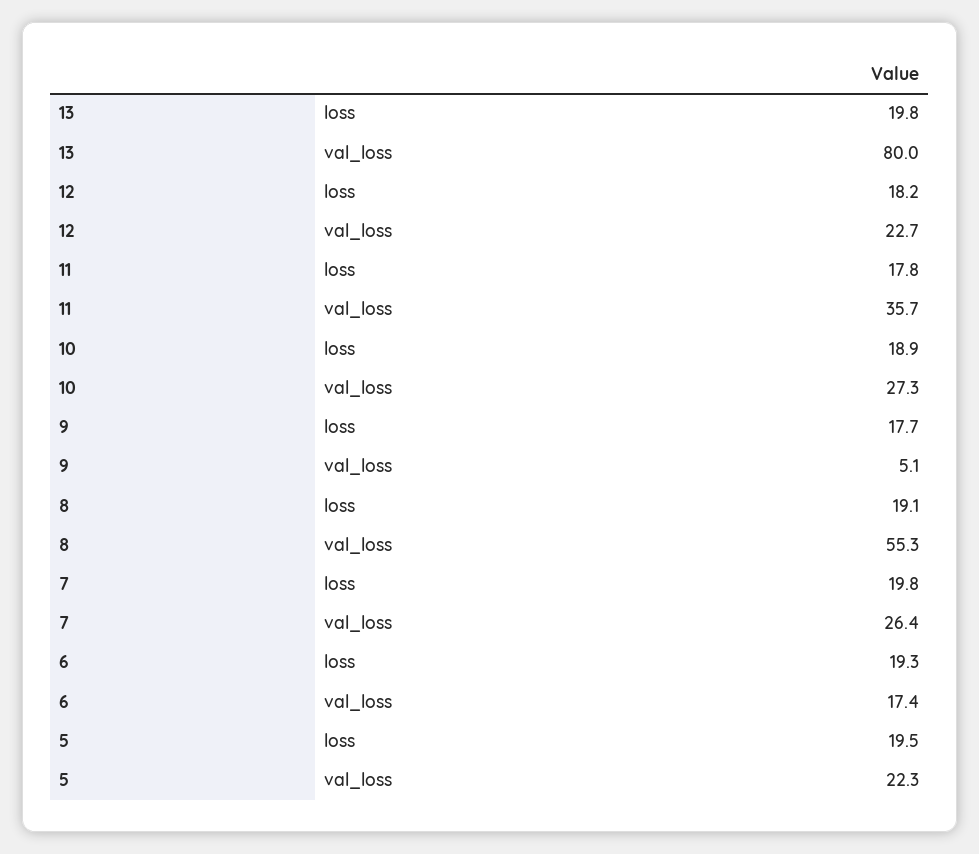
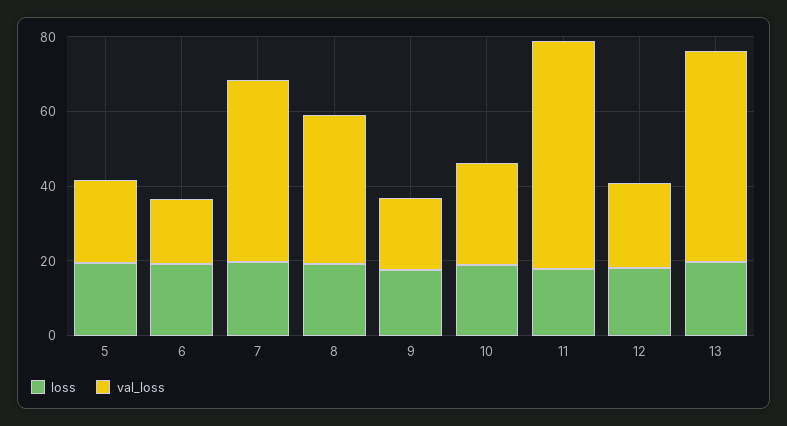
val_loss, 13: 80 -> 55
val_loss, 11: 35.7 -> 60
val_loss, 9: 5.1 -> 20
val_loss, 8: 55.3 -> 40
val_loss, 7: 26.4 -> 50

